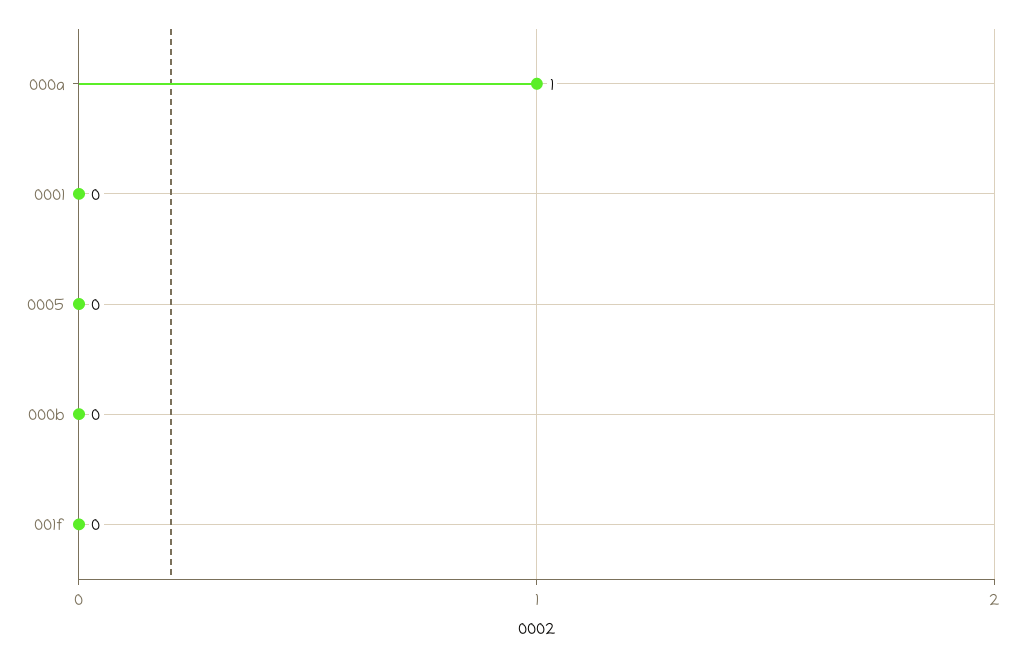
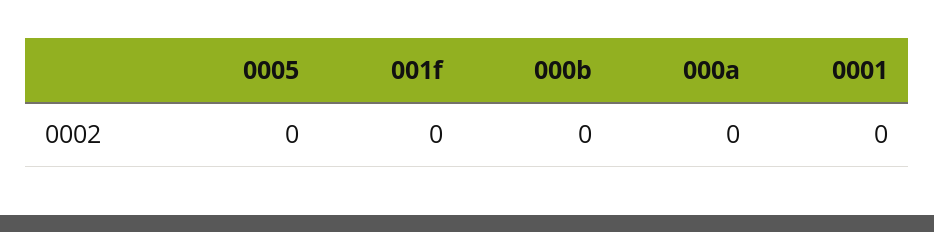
000a: 1 -> 0

